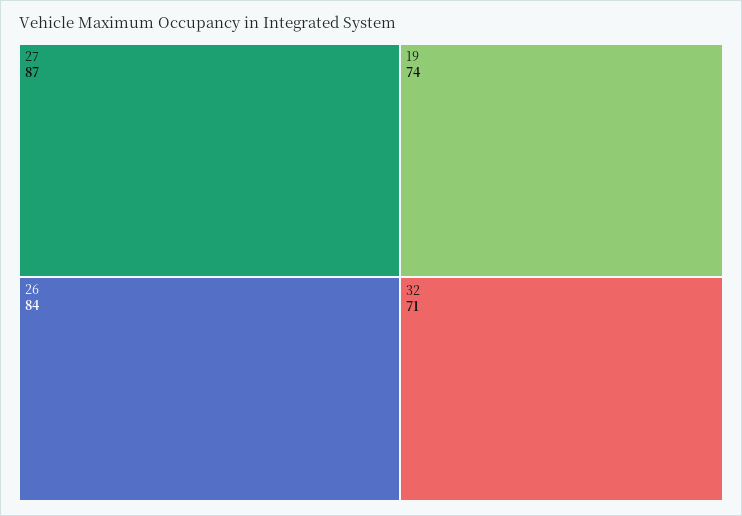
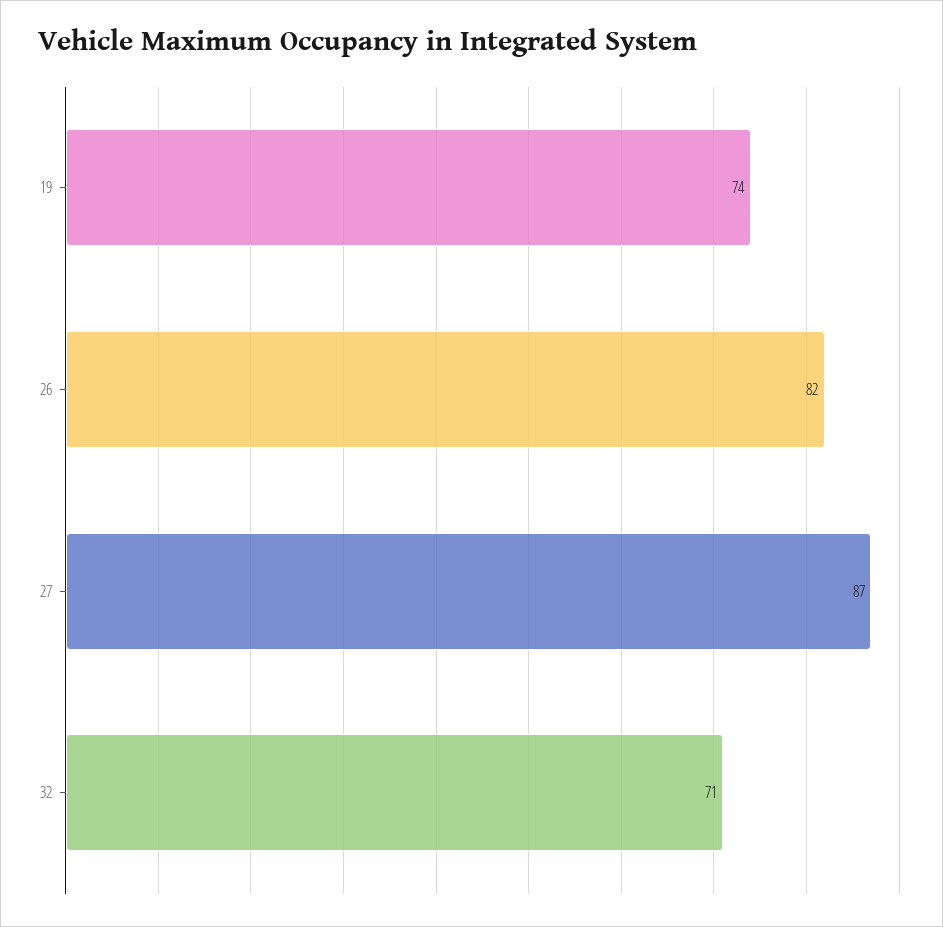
26: 84 -> 82

